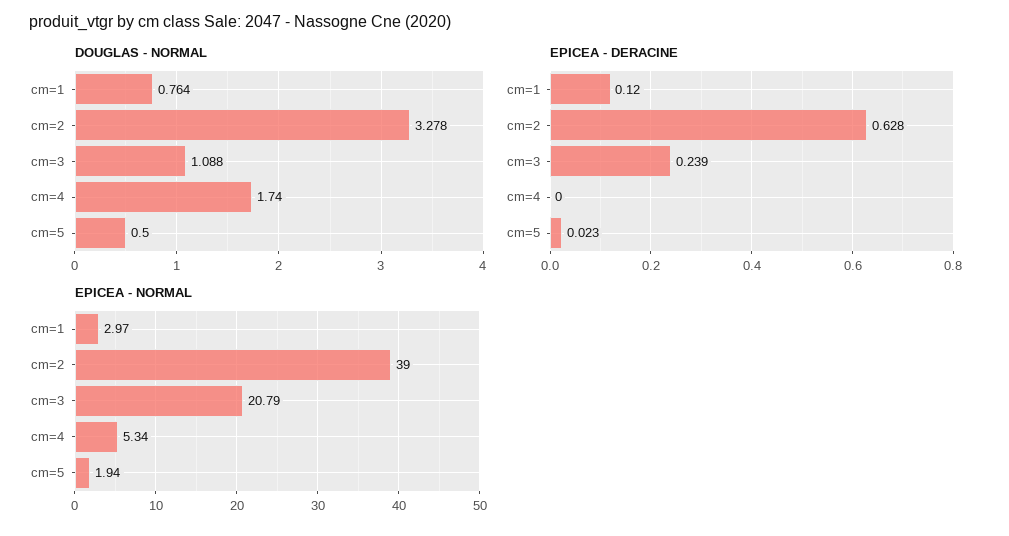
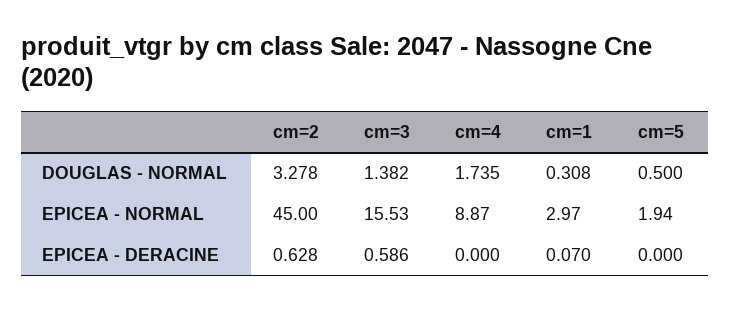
DOUGLAS - NORMAL, cm=1: 0.764 -> 0.308
DOUGLAS - NORMAL, cm=3: 1.088 -> 1.382
DOUGLAS - NORMAL, cm=4: 1.74 -> 1.735
EPICEA - DERACINE, cm=1: 0.12 -> 0.07
EPICEA - DERACINE, cm=3: 0.239 -> 0.586
EPICEA - DERACINE, cm=5: 0.023 -> 0
EPICEA - NORMAL, cm=2: 39 -> 45
EPICEA - NORMAL, cm=3: 20.79 -> 15.53
EPICEA - NORMAL, cm=4: 5.34 -> 8.87

